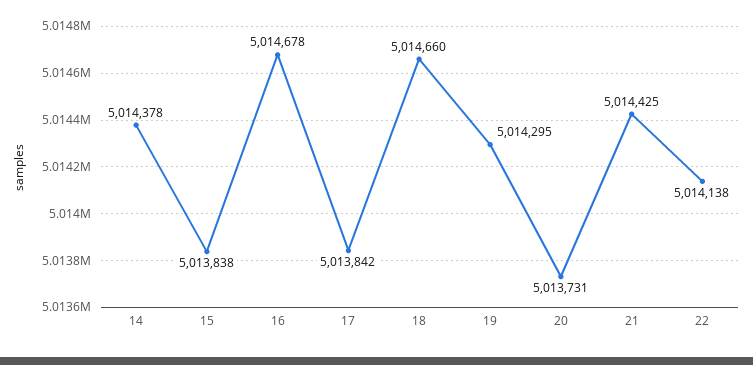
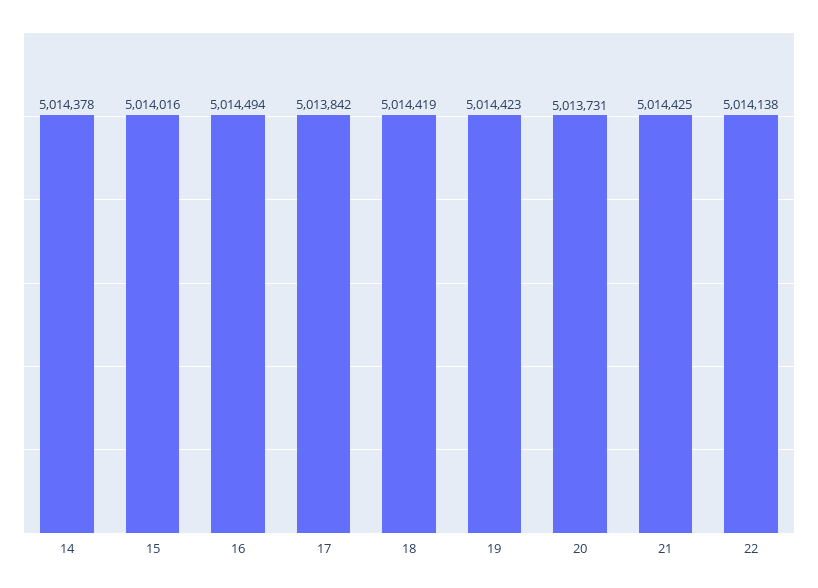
15: 5013838 -> 5014016
16: 5014678 -> 5014494
18: 5014660 -> 5014419
19: 5014295 -> 5014423

